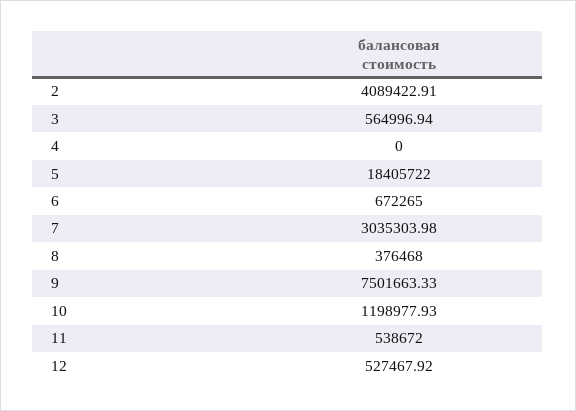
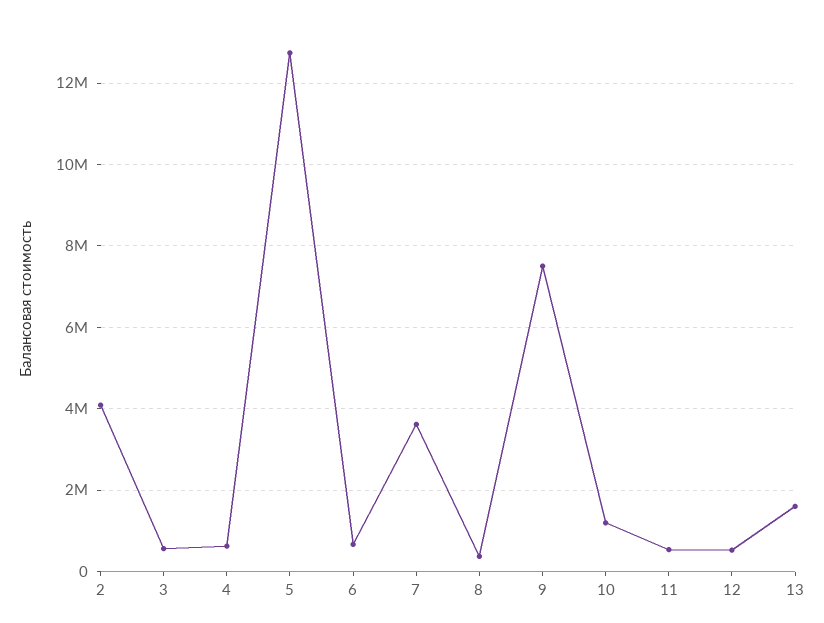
4: 0 -> 600000
5: 18405722 -> 12800000
7: 3035303.98 -> 3600000
13: none -> 1600000

